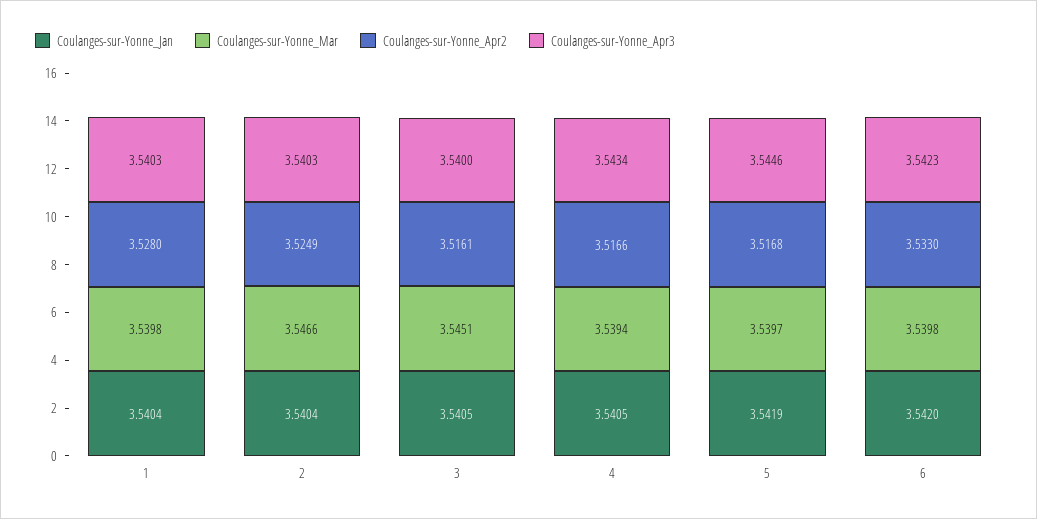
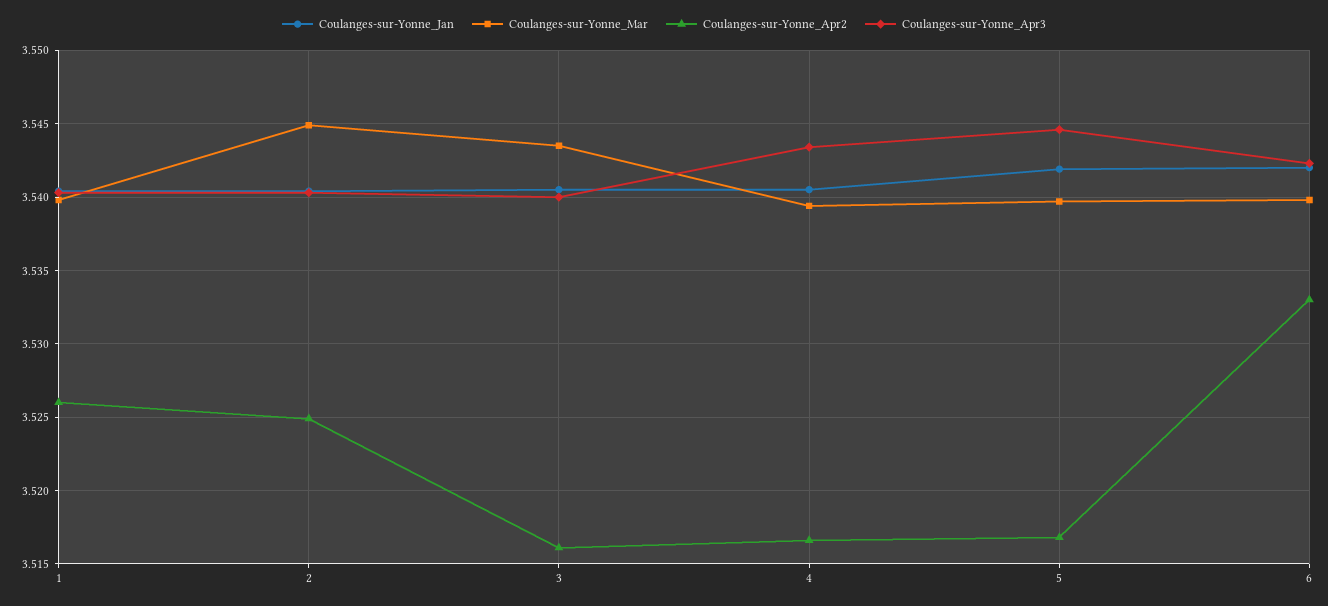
Coulanges-sur-Yonne_Apr2, 1: 3.528 -> 3.526
Coulanges-sur-Yonne_Mar, 2: 3.5466 -> 3.545
Coulanges-sur-Yonne_Mar, 3: 3.5451 -> 3.5435

